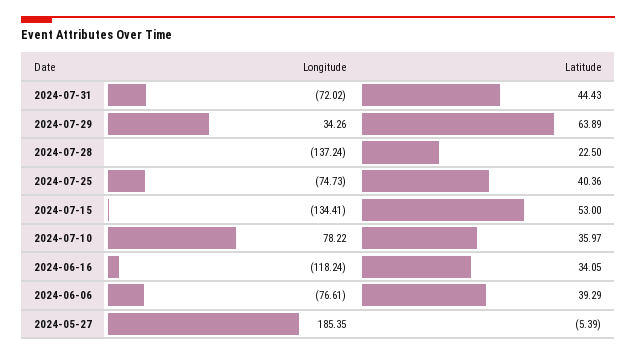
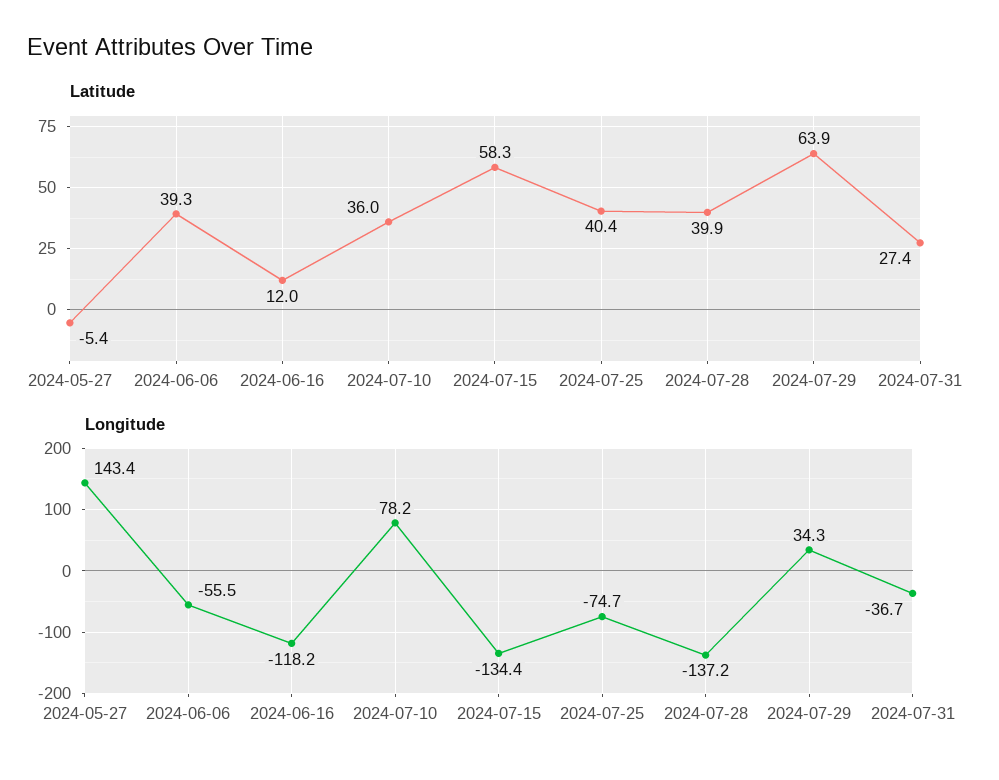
Longitude, 2024-07-31: -72.02 -> -36.7
Latitude, 2024-07-31: 44.43 -> 27.4
Latitude, 2024-07-28: 22.5 -> 39.9
Latitude, 2024-07-15: 53 -> 58.3
Latitude, 2024-06-16: 34.05 -> 12
Longitude, 2024-06-06: -76.61 -> -55.5
Longitude, 2024-05-27: 185.35 -> 143.4

